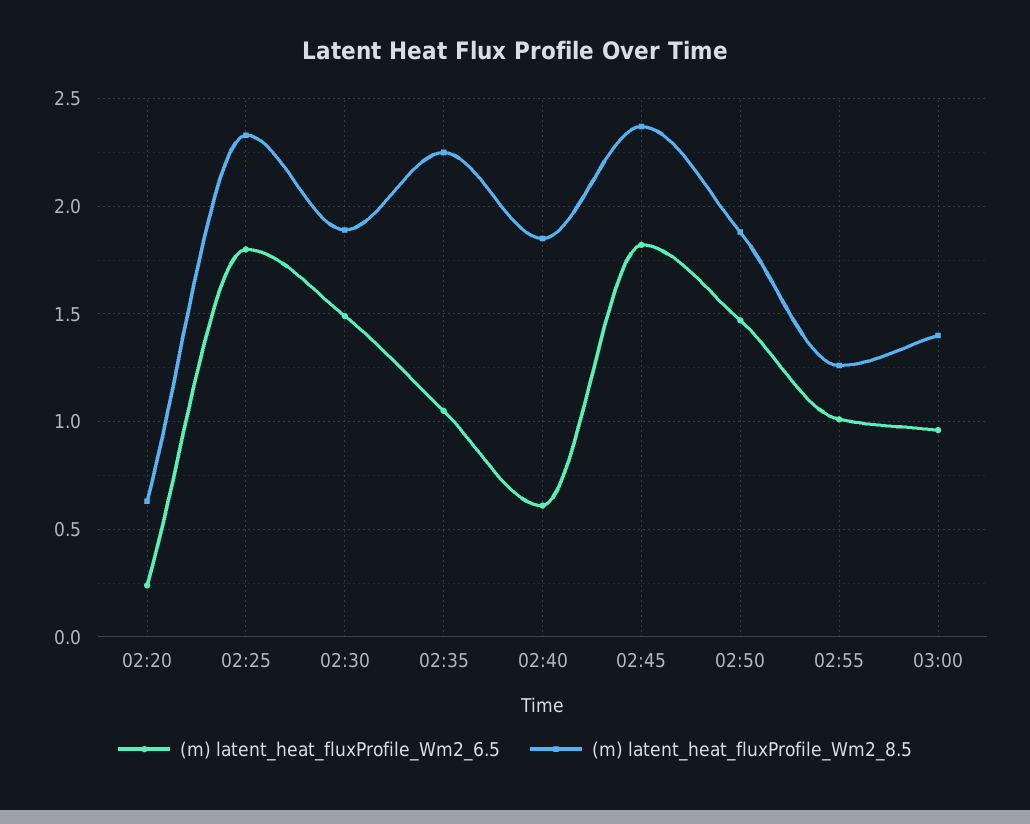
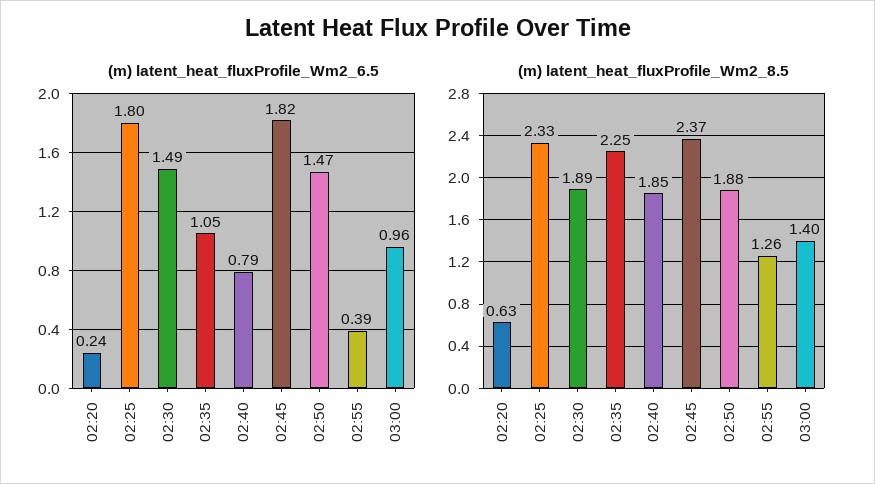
(m) latent_heat_fluxProfile_Wm2_6.5, 02:40: 0.6 -> 0.79
(m) latent_heat_fluxProfile_Wm2_6.5, 02:55: 1 -> 0.39

